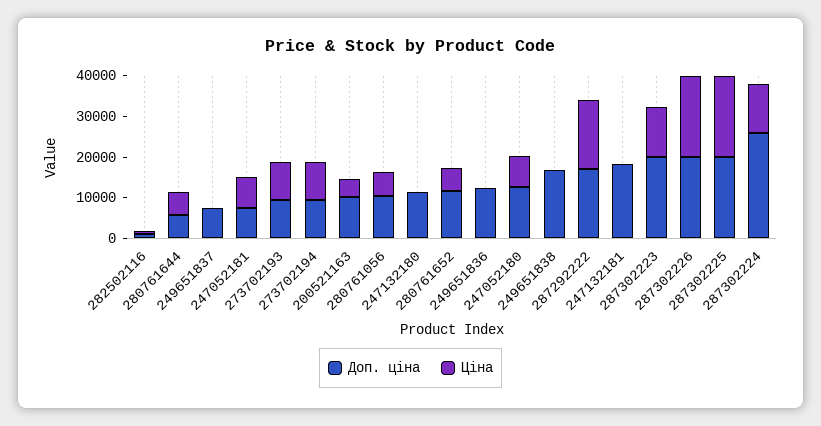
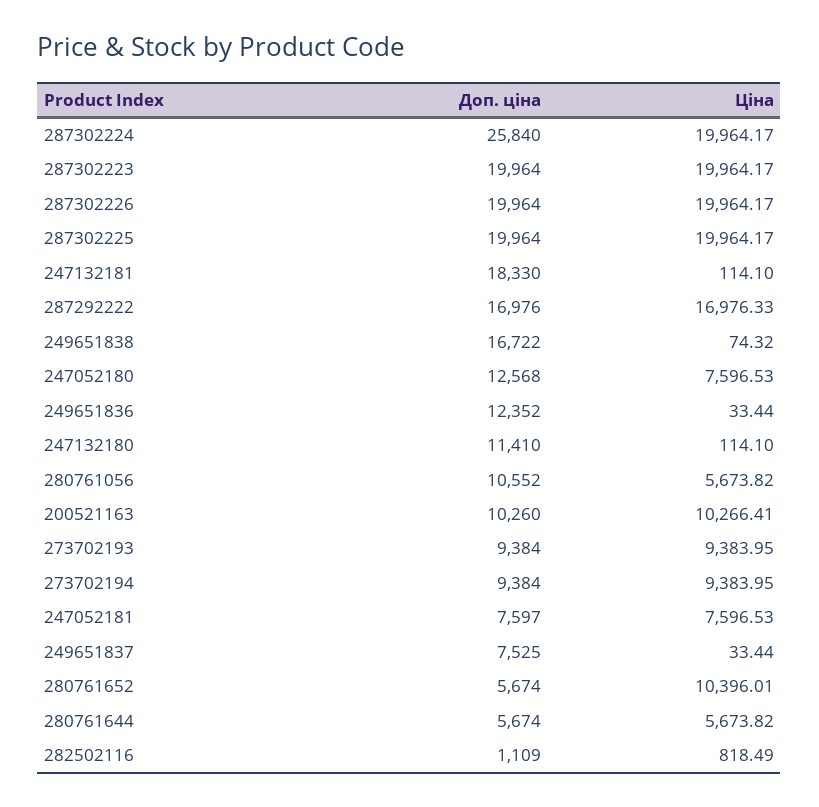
Ціна, 200521163: 4000 -> 10266.41
Доп. ціна, 280761652: 12000 -> 5674
Ціна, 280761652: 6000 -> 10396.01
Ціна, 287302223: 12000 -> 19964.17
Ціна, 287302224: 12000 -> 19964.17

